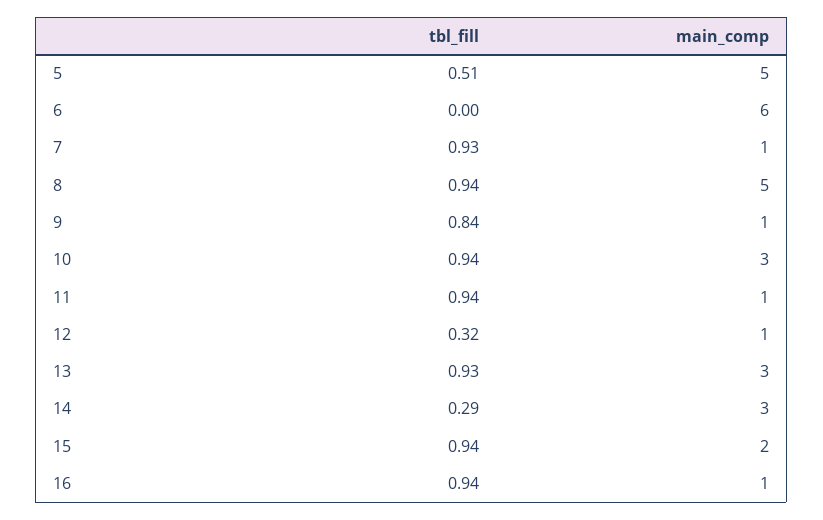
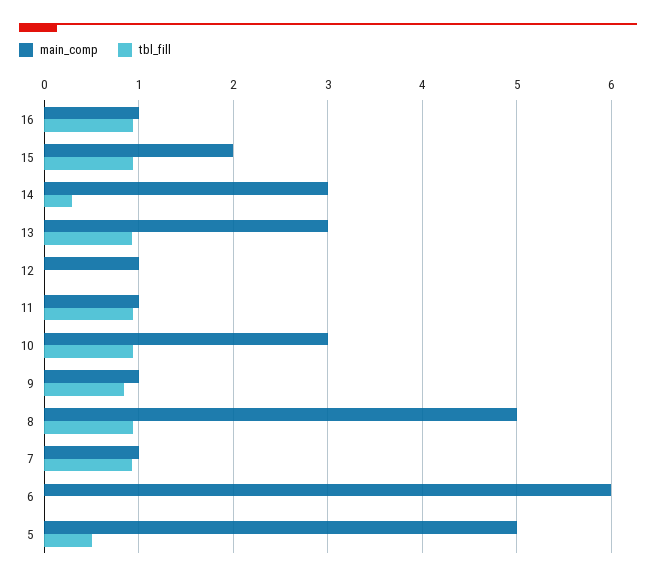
tbl_fill, 12: 0.32 -> 0

